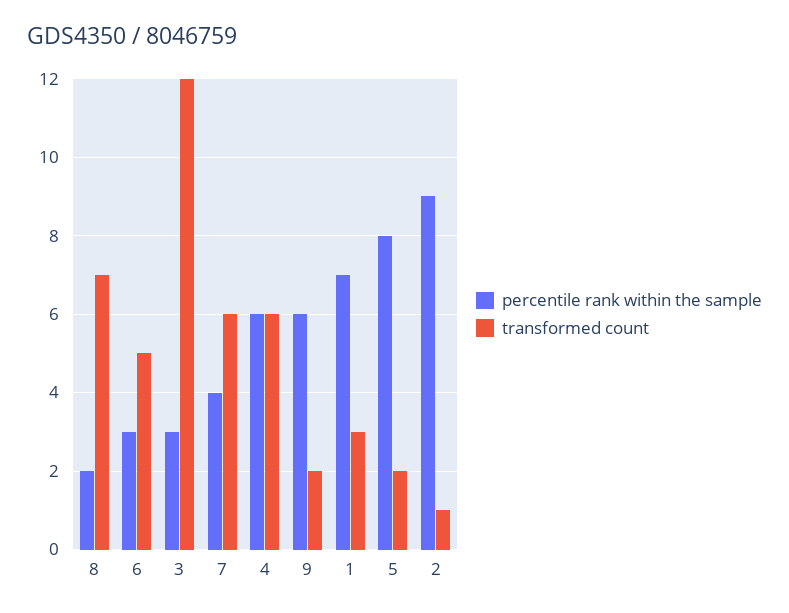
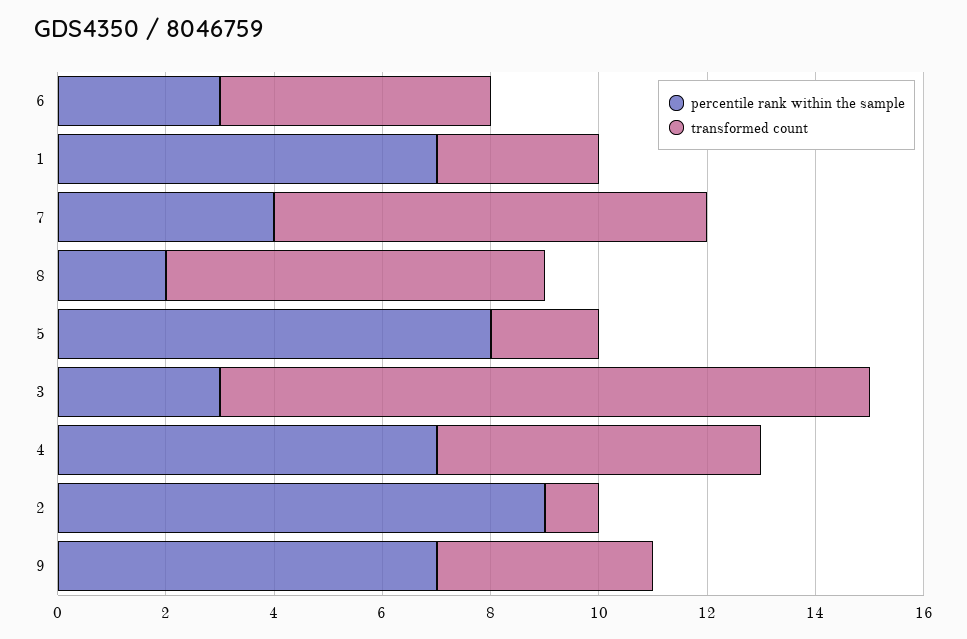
transformed count, 7: 6 -> 8
percentile rank within the sample, 4: 6 -> 7
percentile rank within the sample, 9: 6 -> 7
transformed count, 9: 2 -> 4

